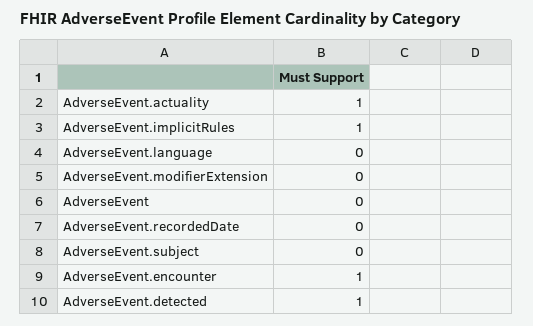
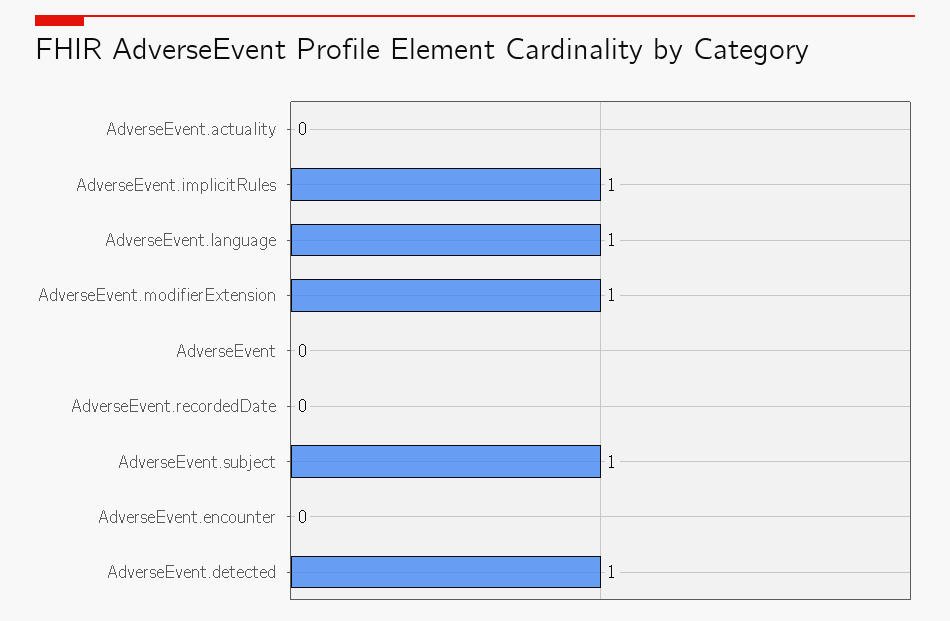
AdverseEvent.actuality: 1 -> 0
AdverseEvent.language: 0 -> 1
AdverseEvent.modifierExtension: 0 -> 1
AdverseEvent.subject: 0 -> 1
AdverseEvent.encounter: 1 -> 0

